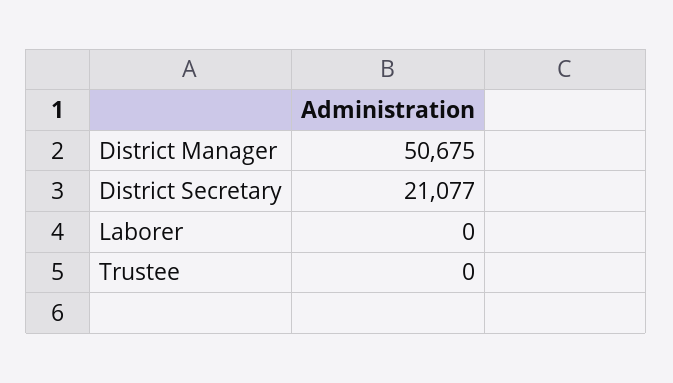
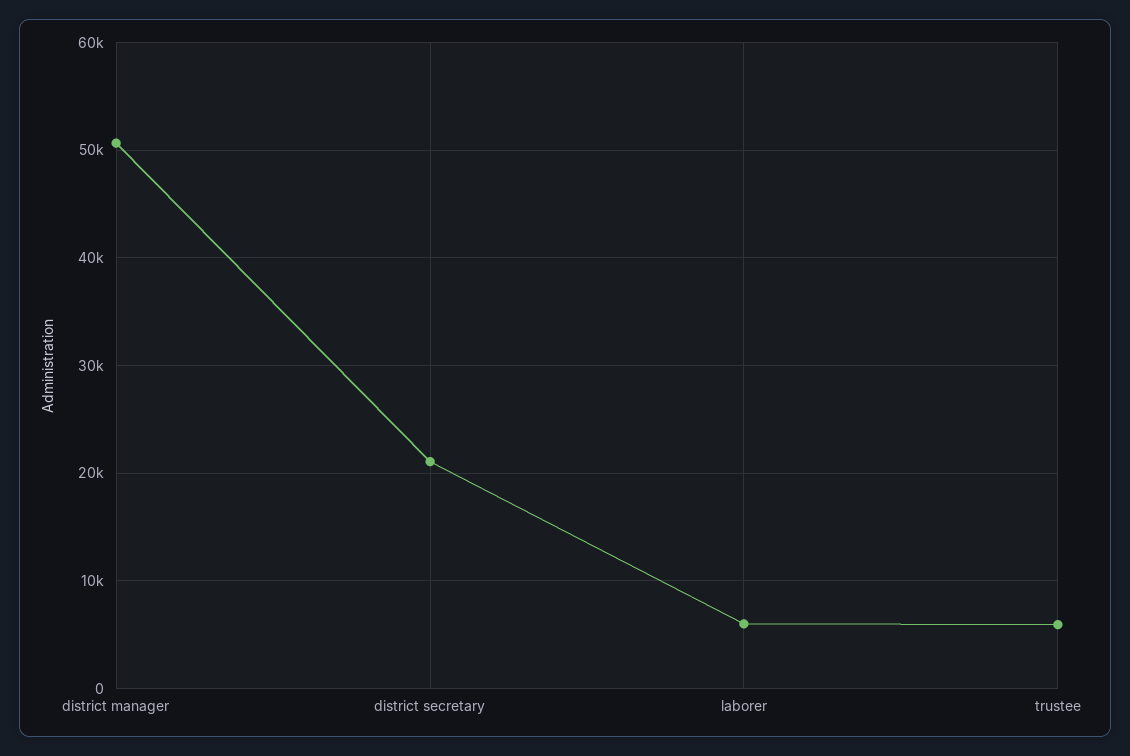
Laborer: 0 -> 6000
Trustee: 0 -> 6000

